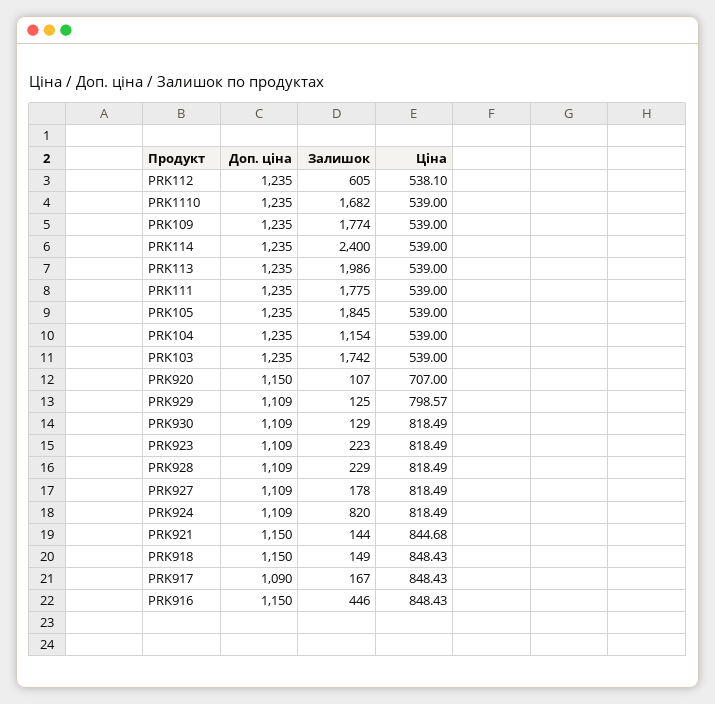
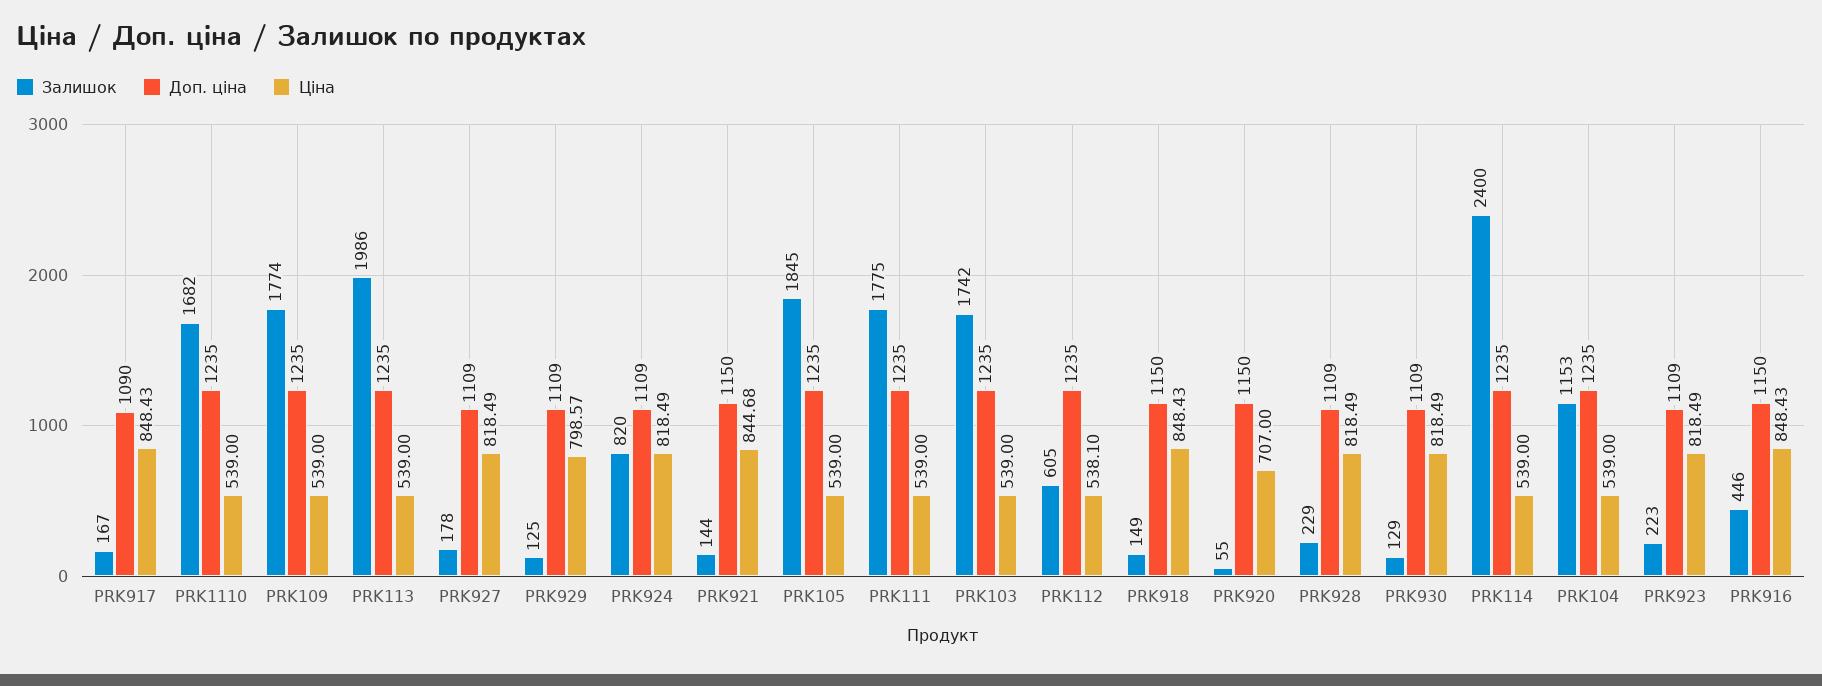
Залишок, PRK104: 1154 -> 1153
Залишок, PRK920: 107 -> 55

